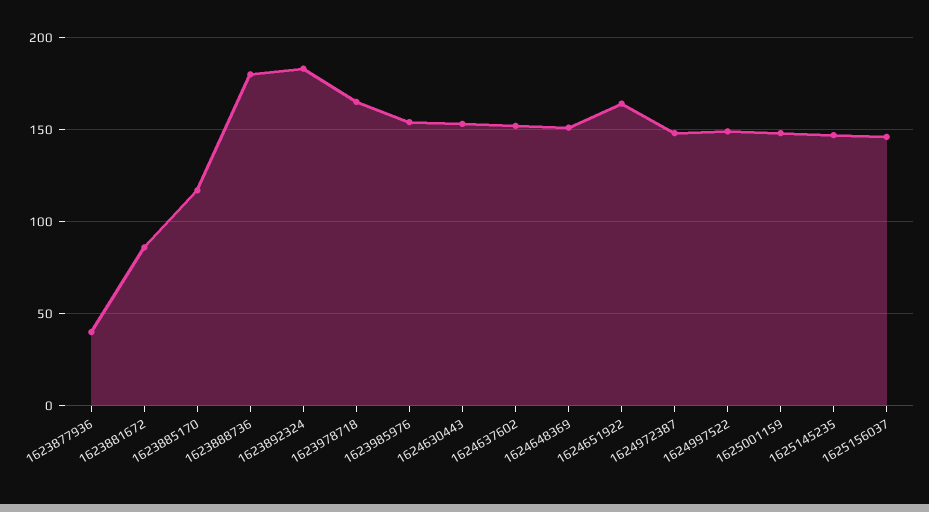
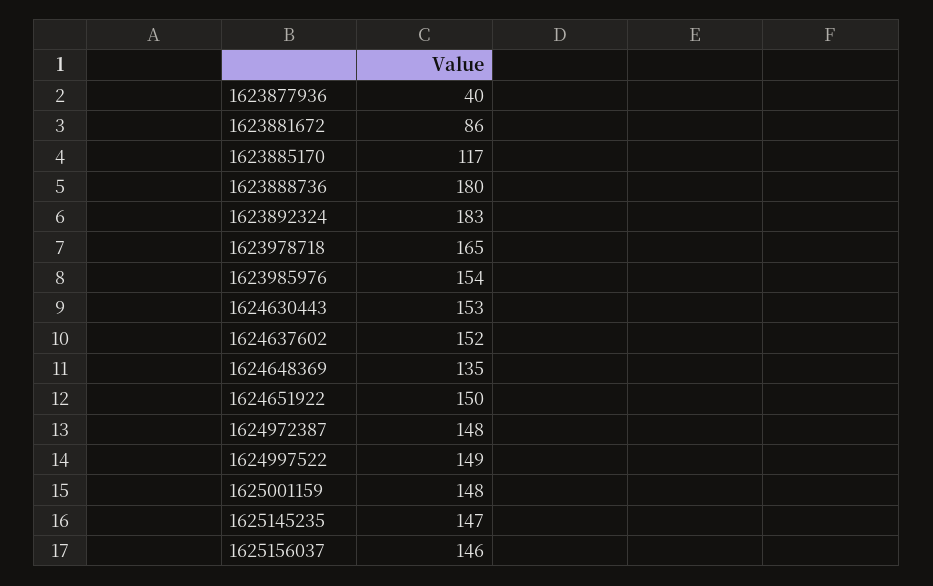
1624648369: 150 -> 135
1624651922: 165 -> 150

